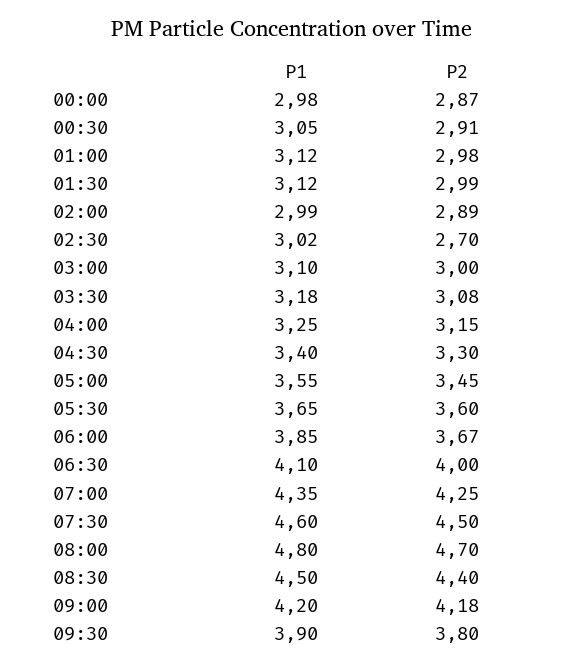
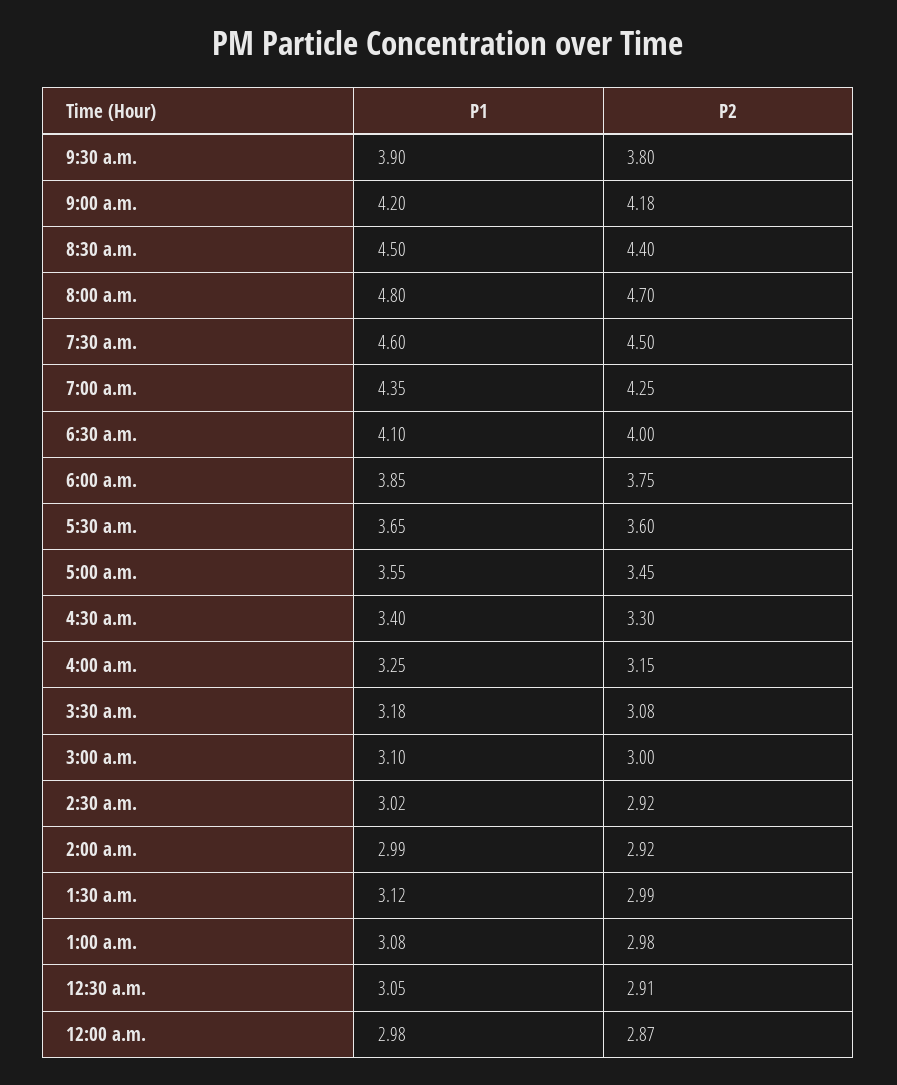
P1, 01:00: 3.12 -> 3.08
P2, 02:00: 2.89 -> 2.92
P2, 02:30: 2.7 -> 2.92
P2, 06:00: 3.67 -> 3.75

